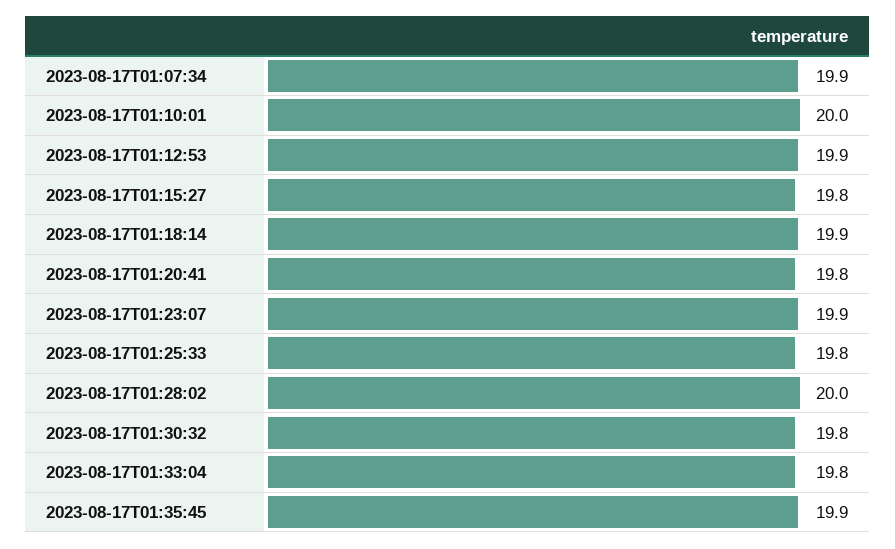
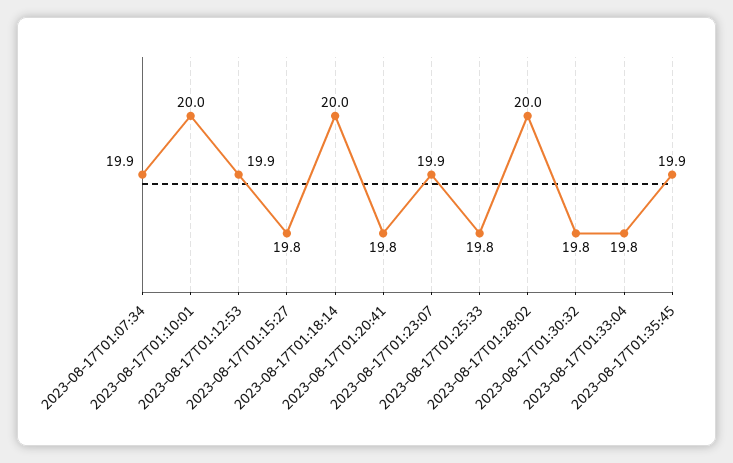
2023-08-17T01:18:14: 19.9 -> 20

